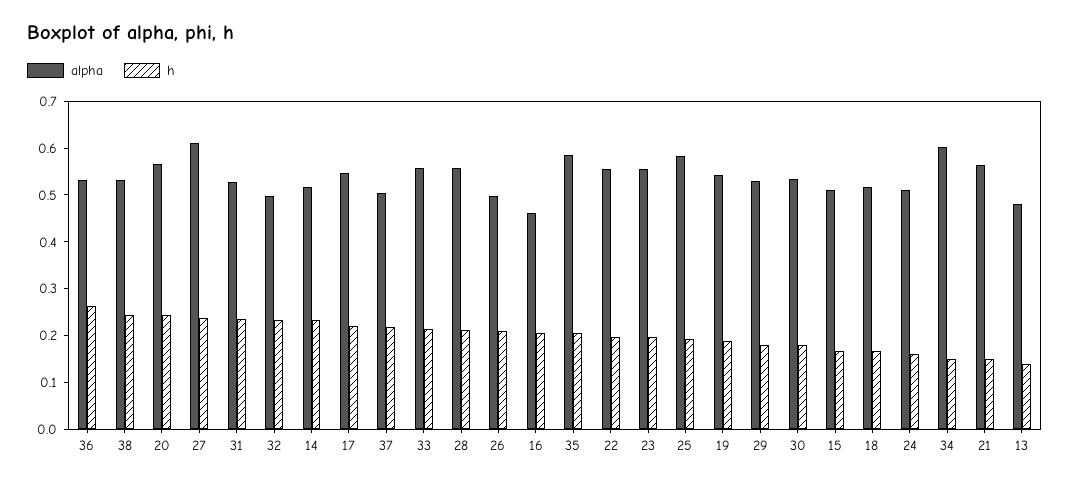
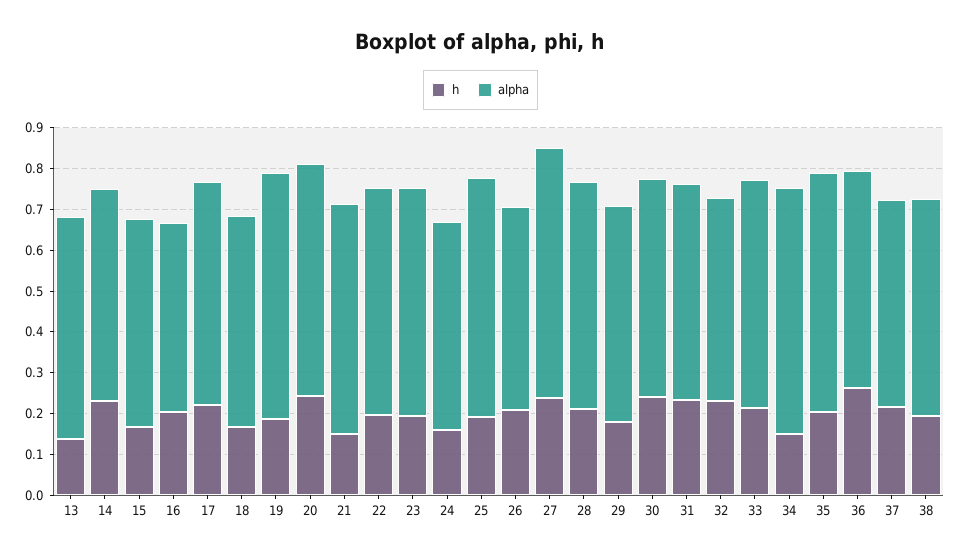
h, 38: 0.24 -> 0.2
alpha, 19: 0.54 -> 0.6
h, 30: 0.18 -> 0.24
alpha, 13: 0.48 -> 0.54

